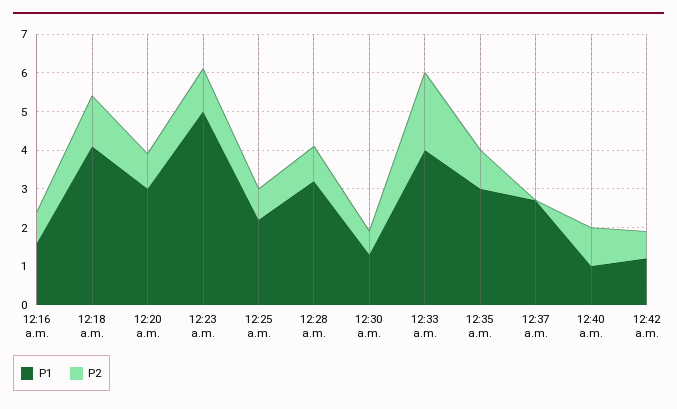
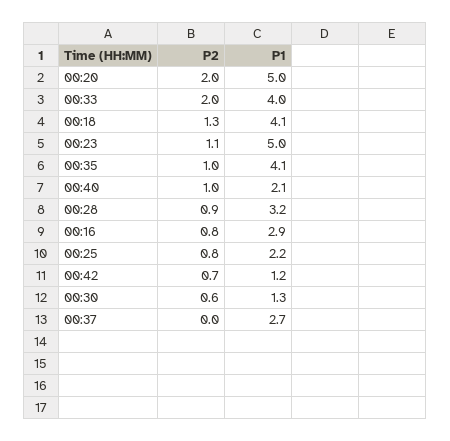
P1, 12:16 a.m.: 1.5 -> 2.9
P1, 12:20 a.m.: 3 -> 5
P2, 12:20 a.m.: 1 -> 2
P1, 12:35 a.m.: 3 -> 4.1
P1, 12:40 a.m.: 1 -> 2.1

